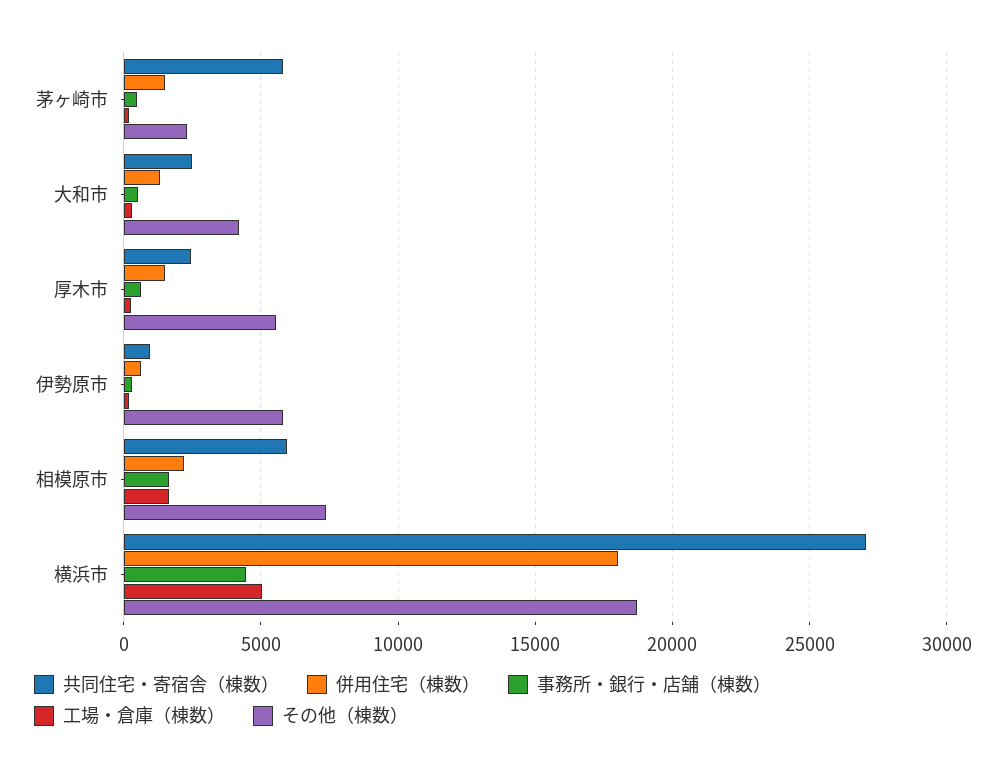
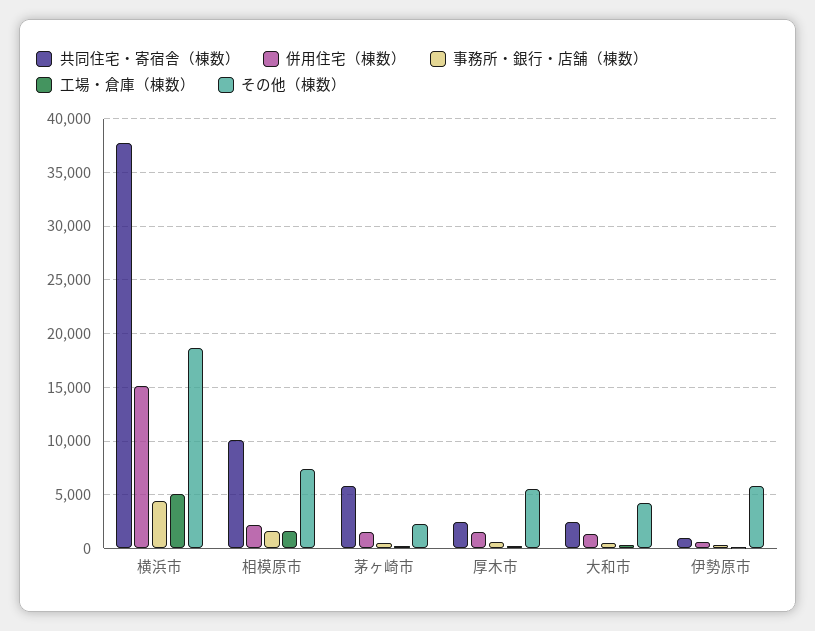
共同住宅・寄宿舎（棟数）, 相模原市: 6000 -> 10000
共同住宅・寄宿舎（棟数）, 横浜市: 27000 -> 38000
併用住宅（棟数）, 横浜市: 18000 -> 15000

